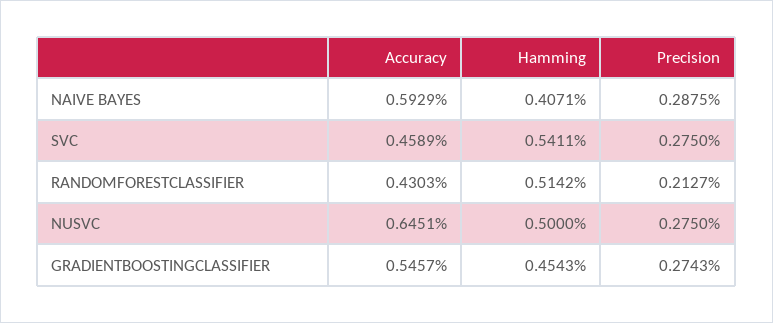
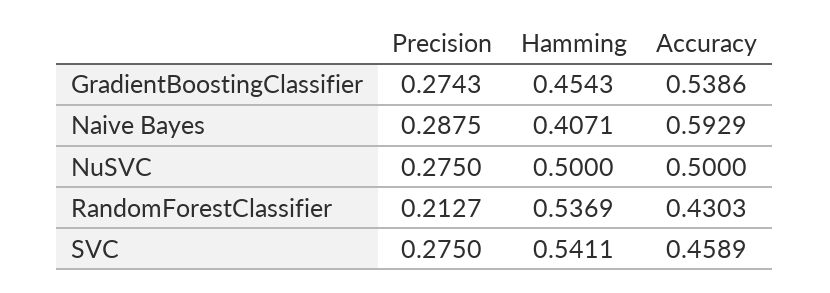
Hamming, RANDOMFORESTCLASSIFIER: 0.5142 -> 0.5369
Accuracy, NUSVC: 0.6451 -> 0.5
Accuracy, GRADIENTBOOSTINGCLASSIFIER: 0.5457 -> 0.5386

